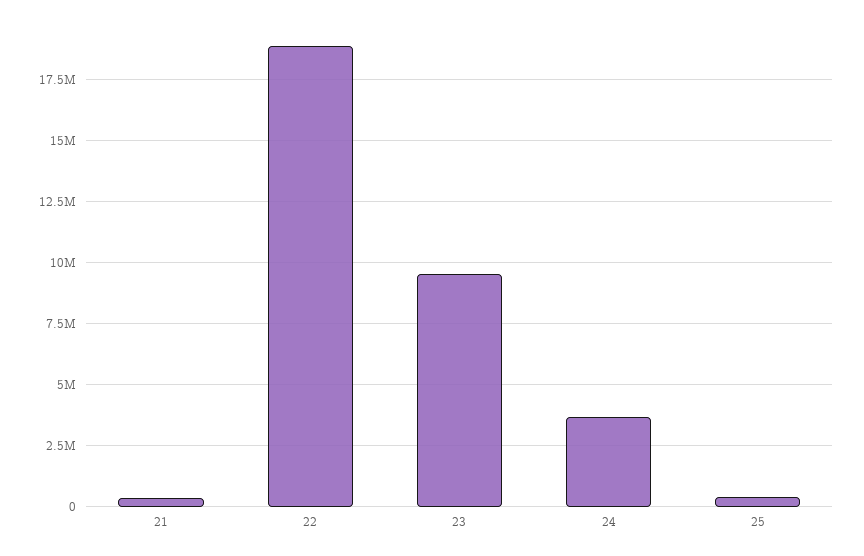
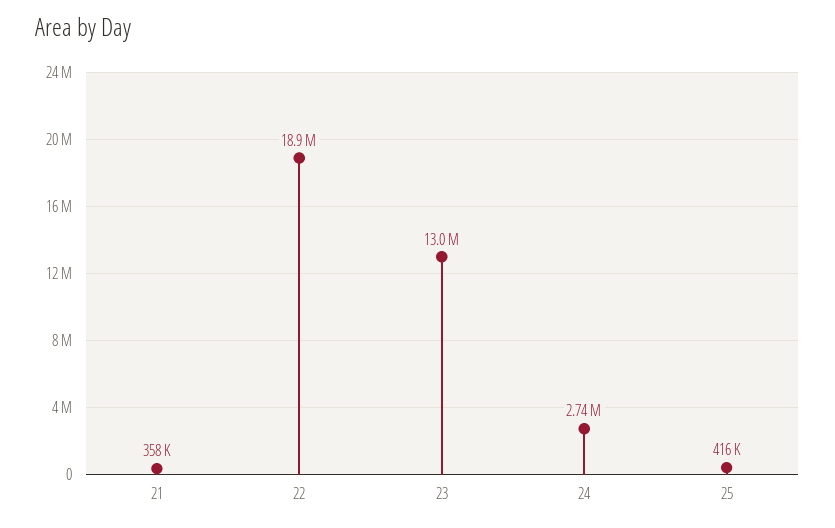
23: 9500000 -> 13000000
24: 3750000 -> 2740000

